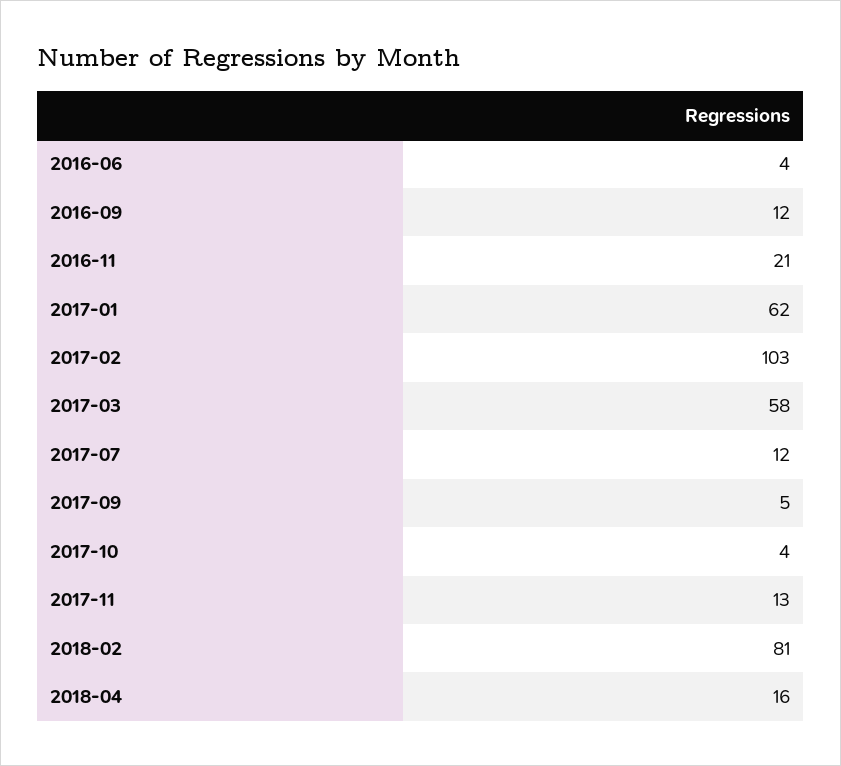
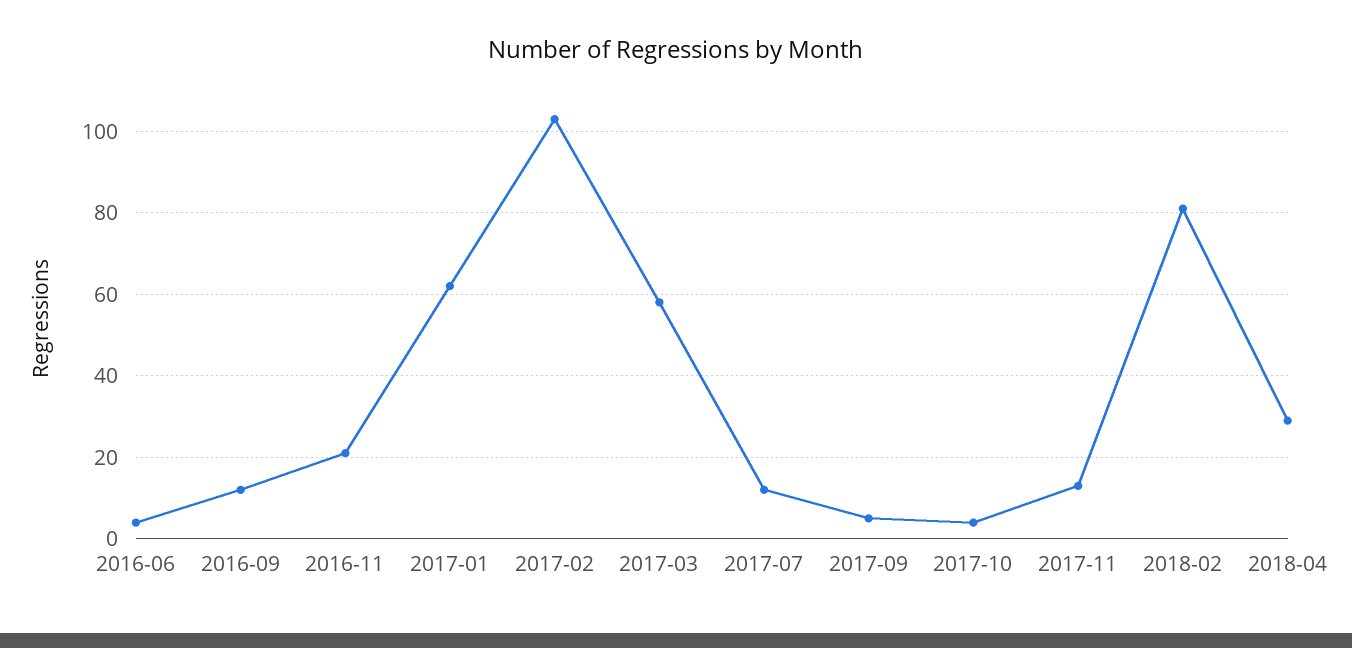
2018-04: 16 -> 30

